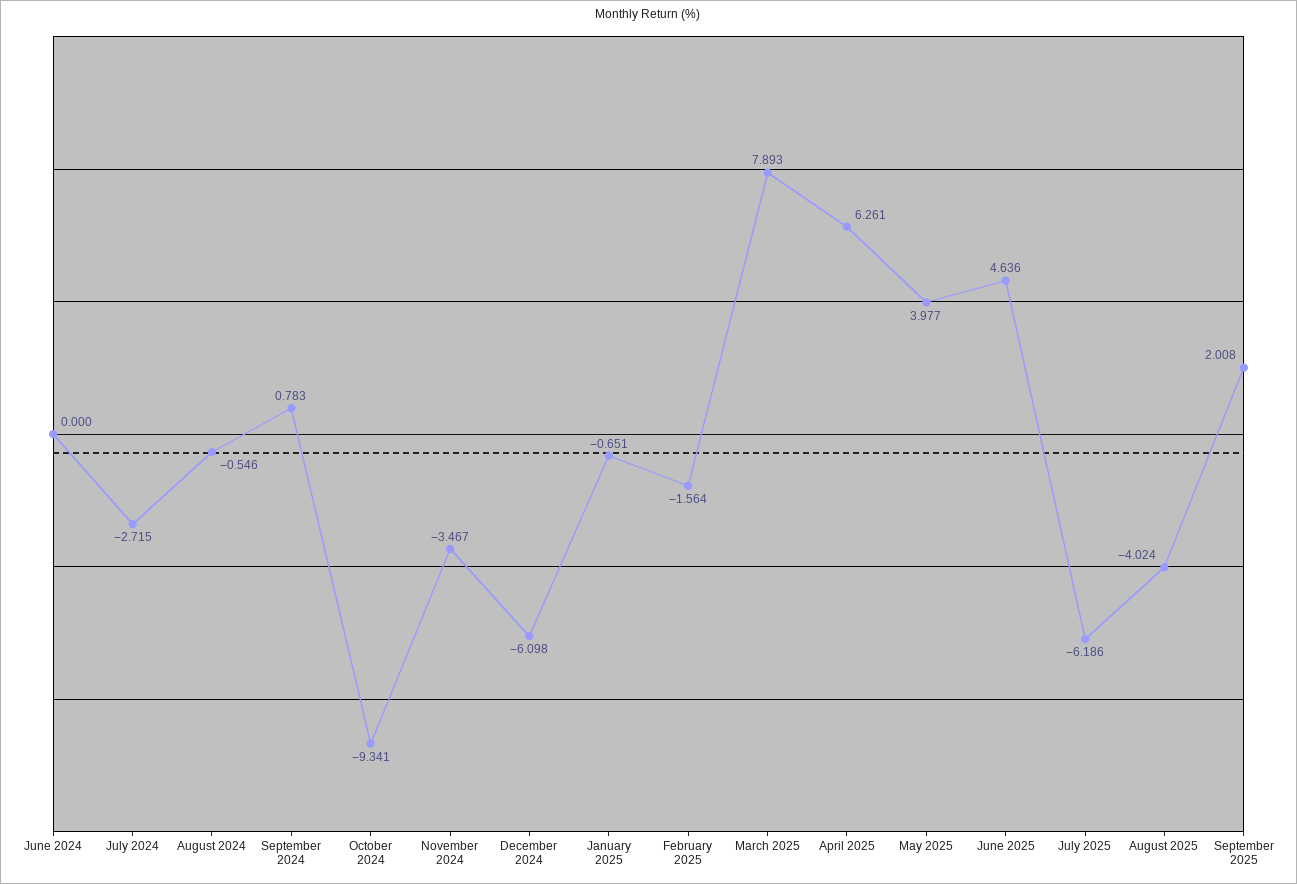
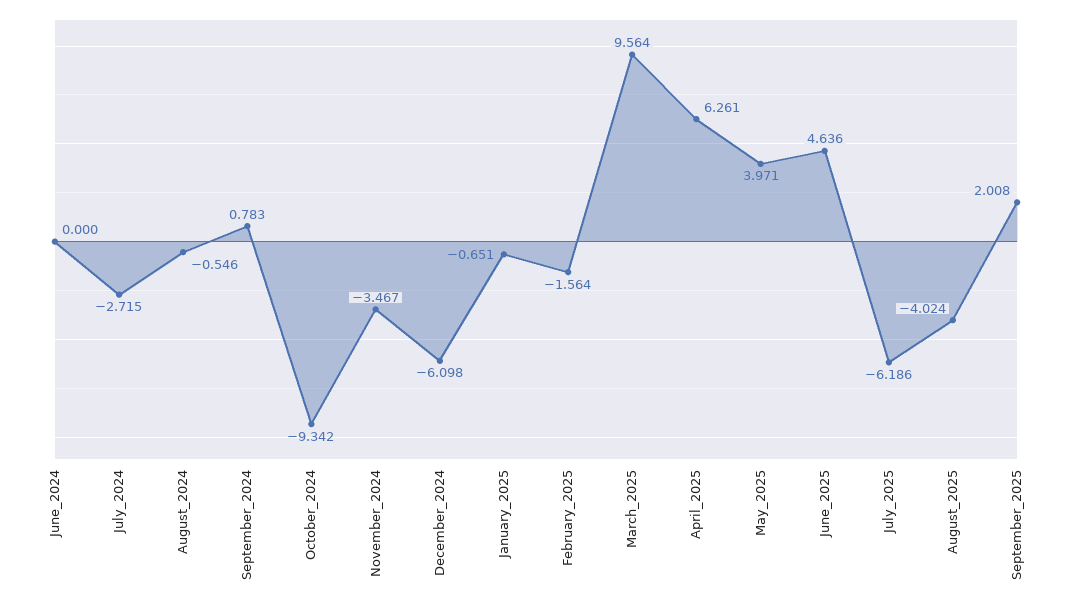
October 2024: -9.341 -> -9.342
March 2025: 7.893 -> 9.564
May 2025: 3.977 -> 3.971

